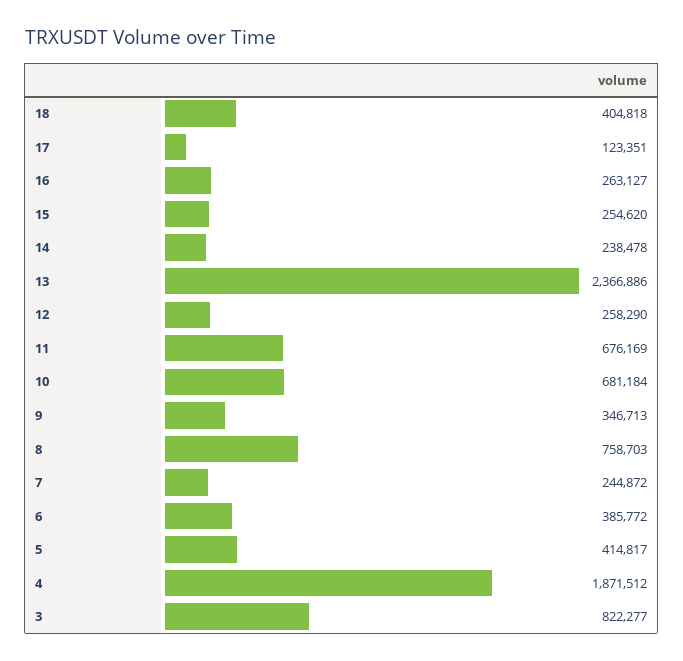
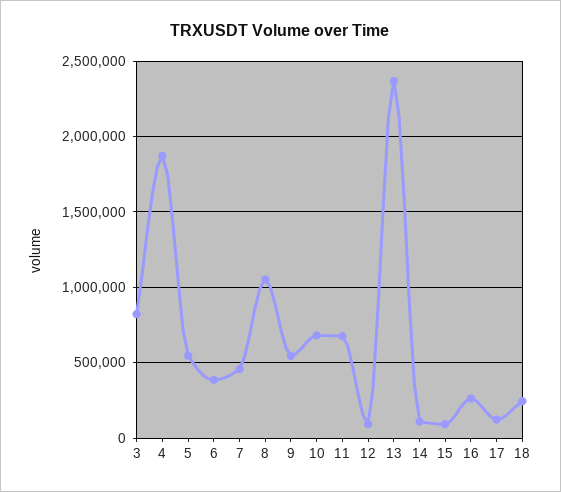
18: 404818 -> 250000
15: 254620 -> 100000
14: 238478 -> 100000
12: 258290 -> 100000
9: 346713 -> 550000
8: 758703 -> 1050000
7: 244872 -> 450000
5: 414817 -> 550000

